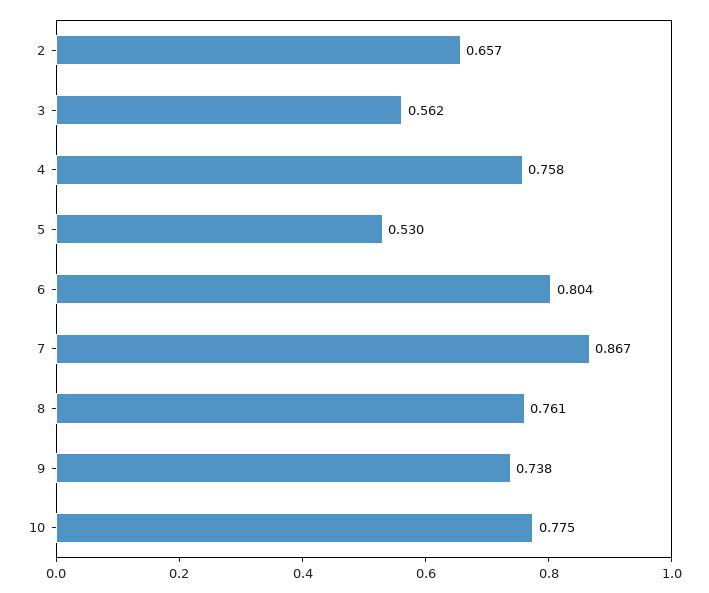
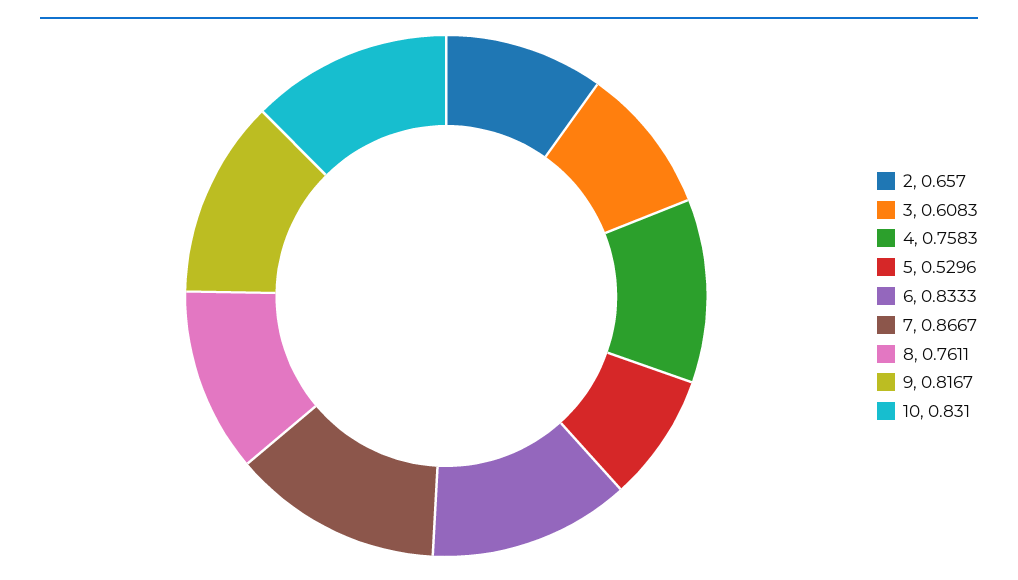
3: 0.562 -> 0.6083
6: 0.804 -> 0.8333
9: 0.738 -> 0.8167
10: 0.775 -> 0.831

